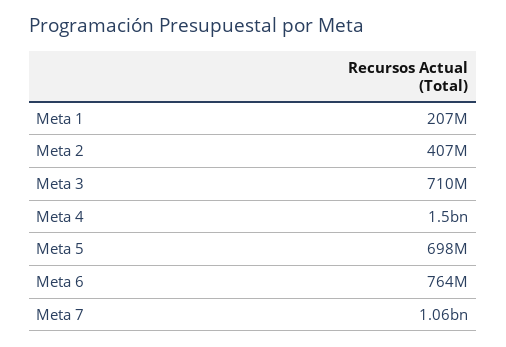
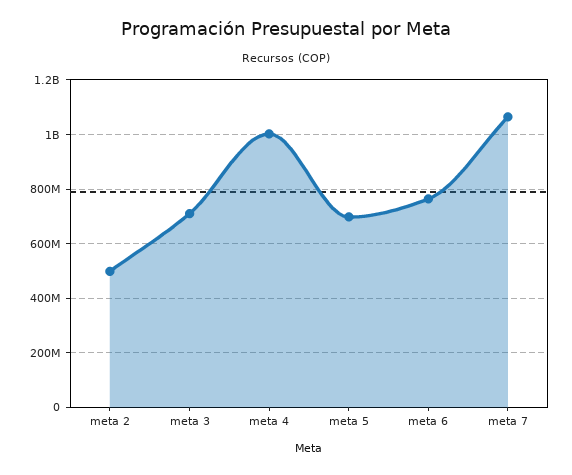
Meta 1: 207000000 -> none
Meta 2: 407000000 -> 500000000
Meta 4: 1500000000 -> 1000000000

